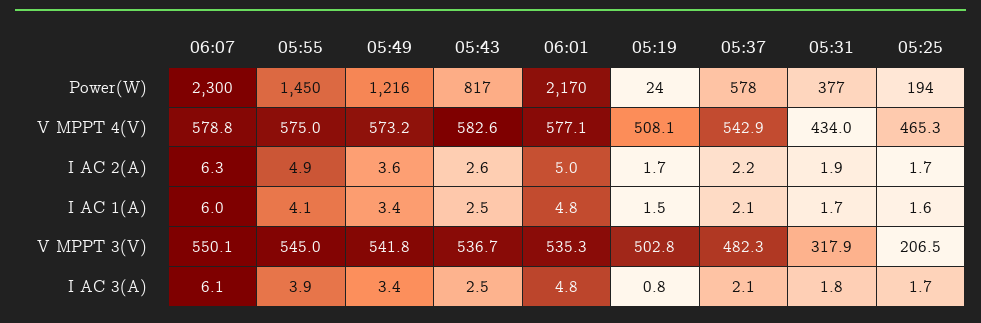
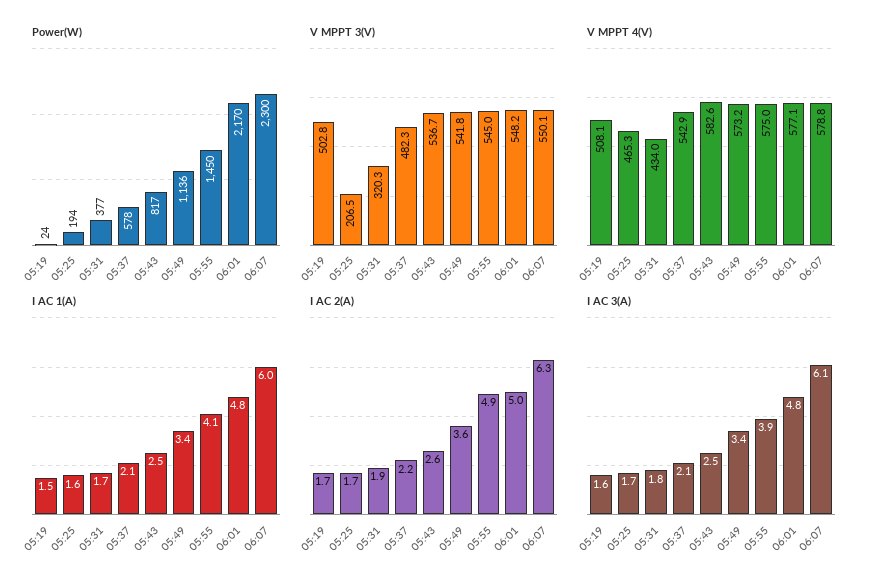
Power(W), 05:49: 1216 -> 1136
V MPPT 3(V), 06:01: 535.3 -> 548.2
V MPPT 3(V), 05:31: 317.9 -> 320.3
I AC 3(A), 05:19: 0.8 -> 1.6

